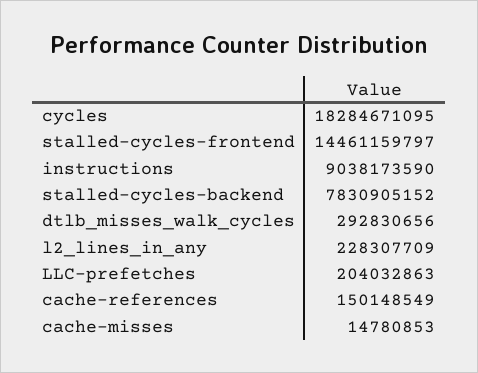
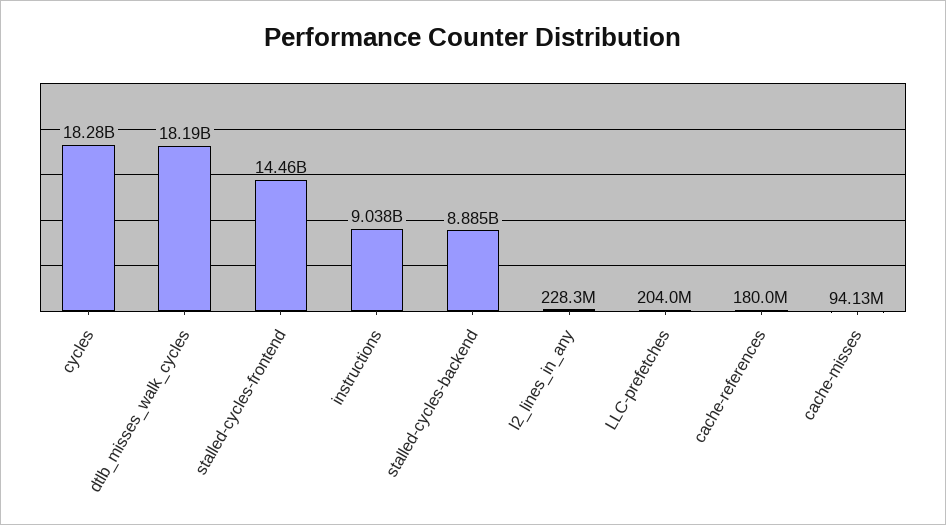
stalled-cycles-backend: 7830905152 -> 8885000000
dtlb_misses_walk_cycles: 292830656 -> 18190000000
cache-references: 150148549 -> 180000000
cache-misses: 14780853 -> 94130000

